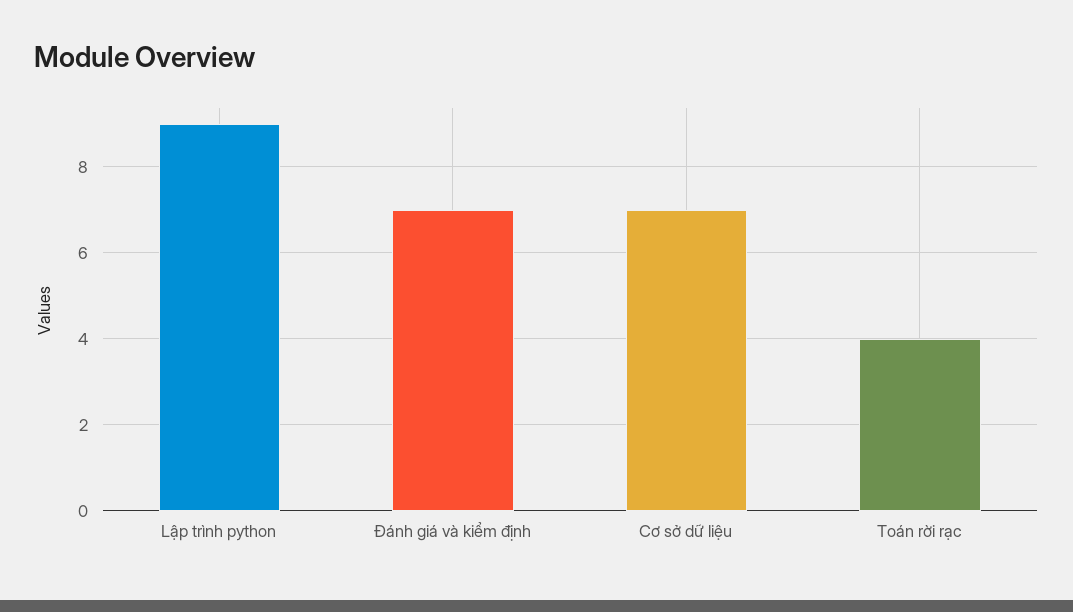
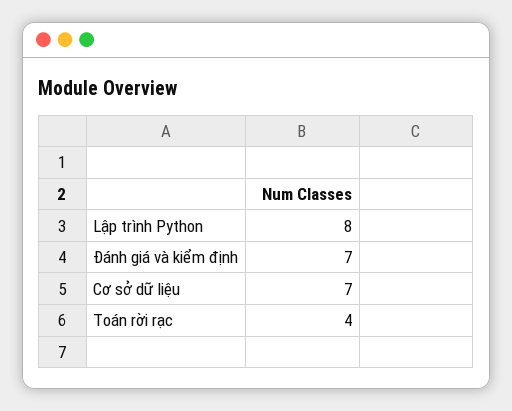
Lập trình python: 9 -> 8

